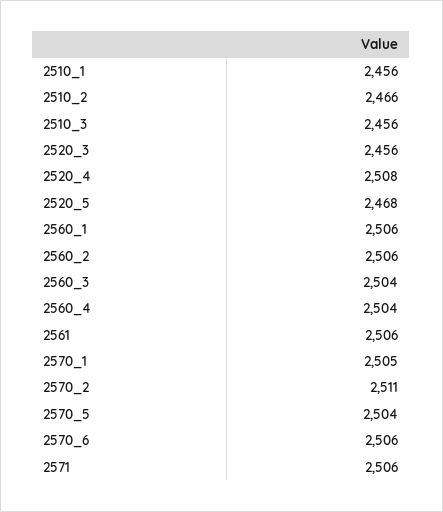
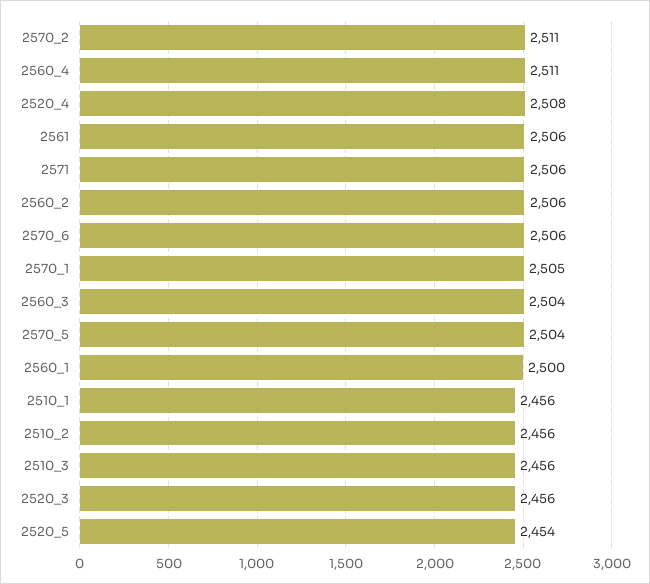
2510_2: 2466 -> 2456
2520_5: 2468 -> 2454
2560_1: 2506 -> 2500
2560_4: 2504 -> 2511

